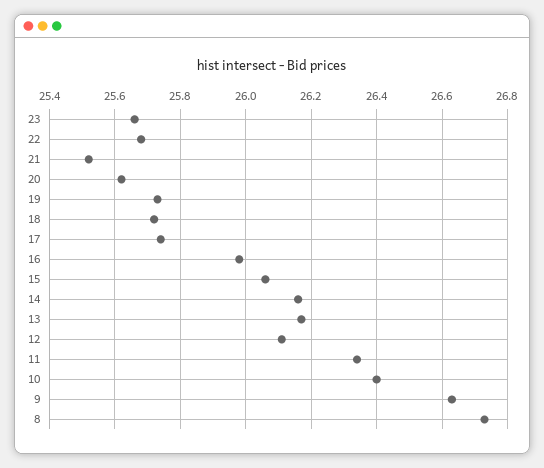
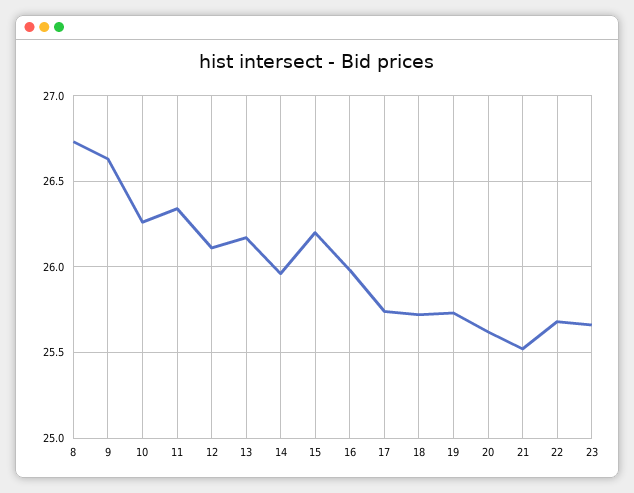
15: 26.05 -> 26.2
14: 26.15 -> 25.95
10: 26.4 -> 26.25

